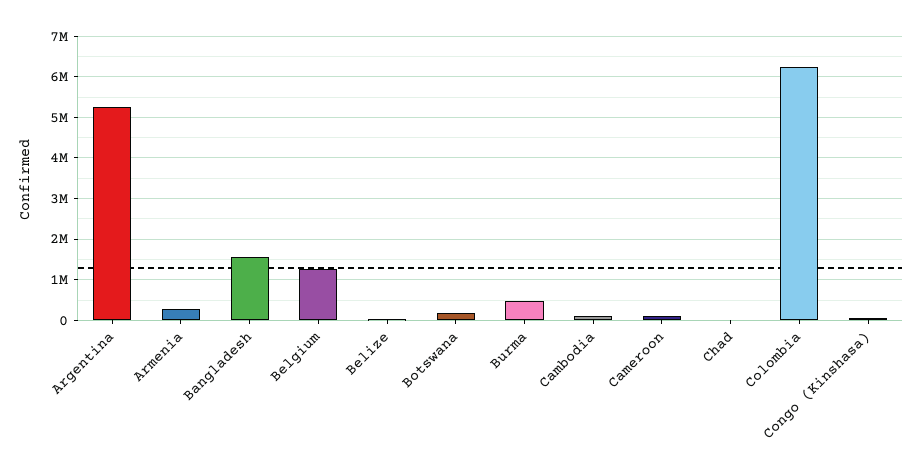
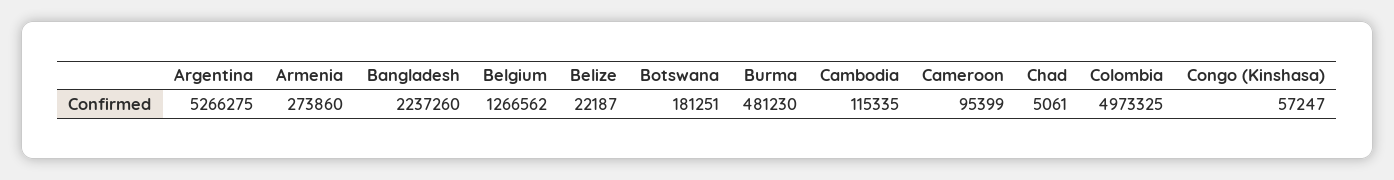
Bangladesh: 1600000 -> 2237260
Colombia: 6200000 -> 4973325

